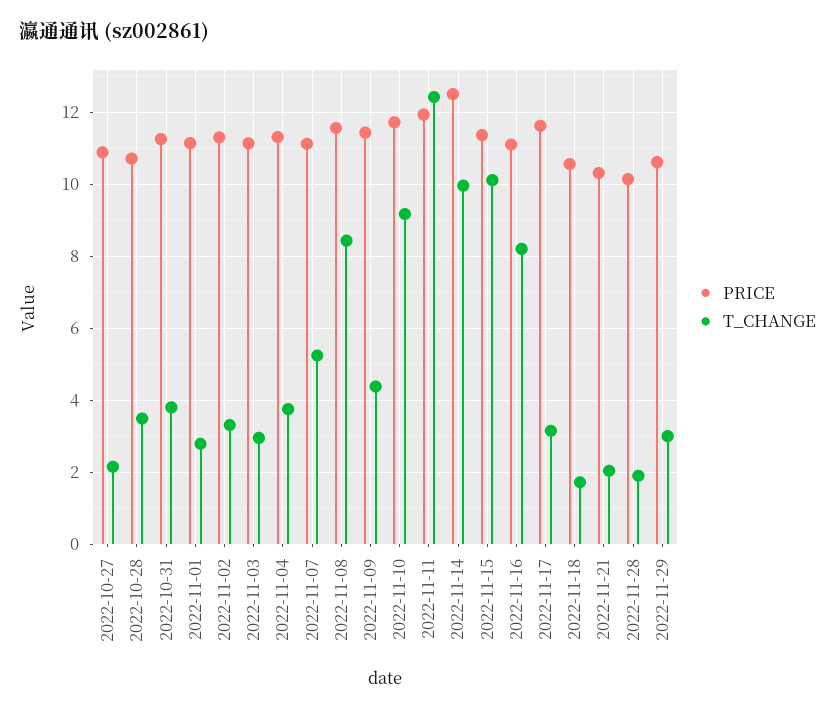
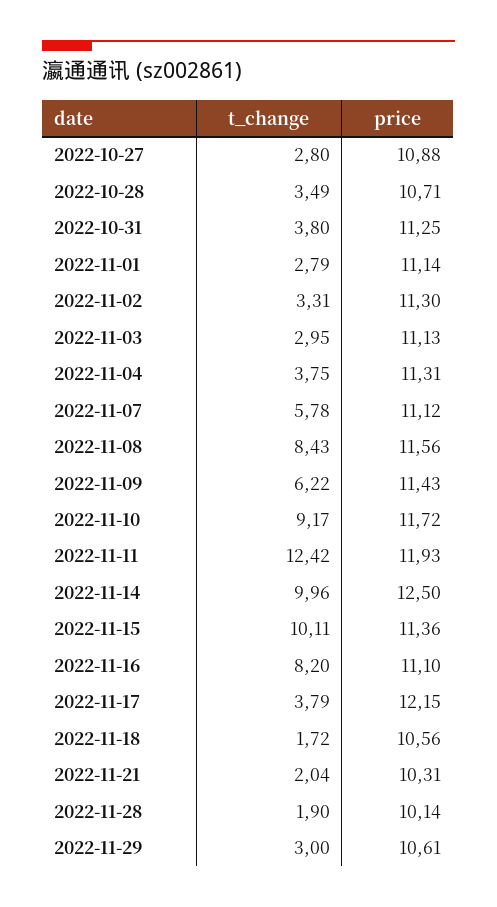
T_CHANGE, 2022-10-27: 2.2 -> 2.8
T_CHANGE, 2022-11-07: 5.2 -> 5.78
T_CHANGE, 2022-11-09: 4.4 -> 6.22
PRICE, 2022-11-17: 11.6 -> 12.15
T_CHANGE, 2022-11-17: 3.2 -> 3.79

